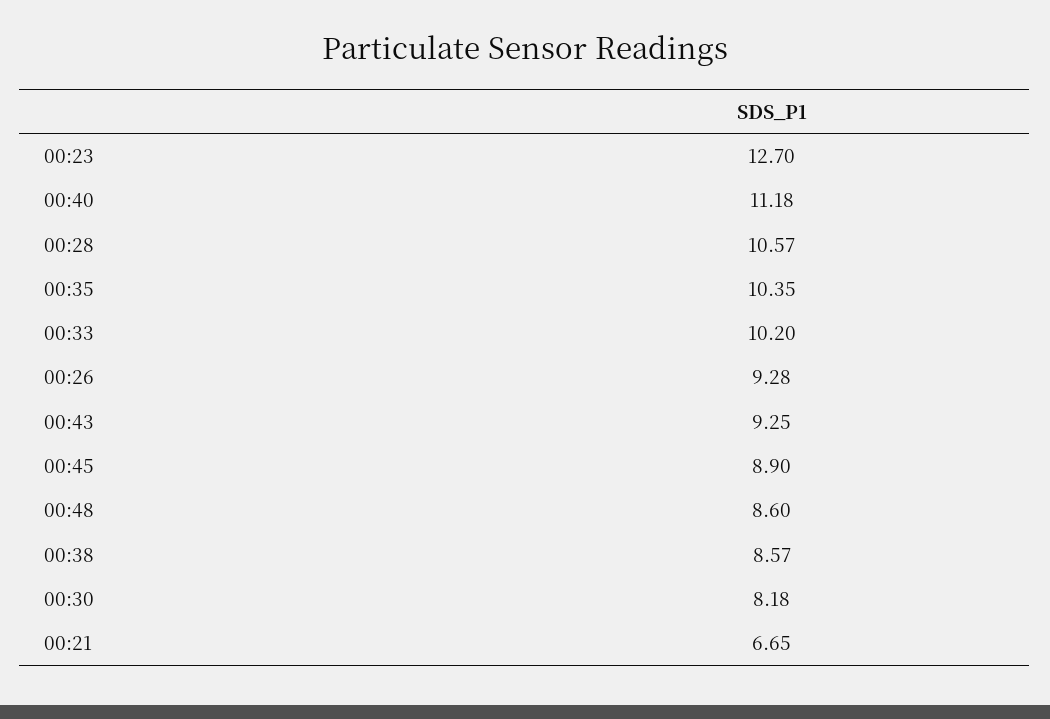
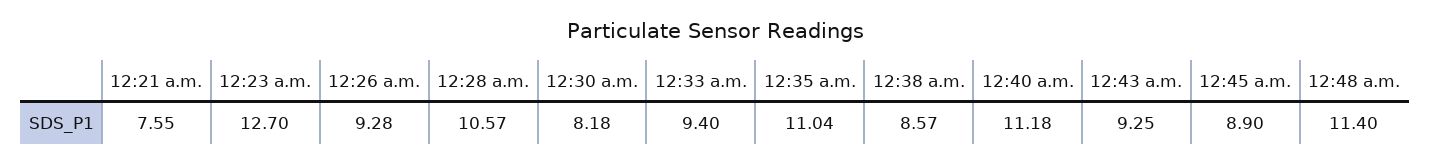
00:35: 10.35 -> 11.04
00:33: 10.2 -> 9.4
00:48: 8.6 -> 11.4
00:21: 6.65 -> 7.55

